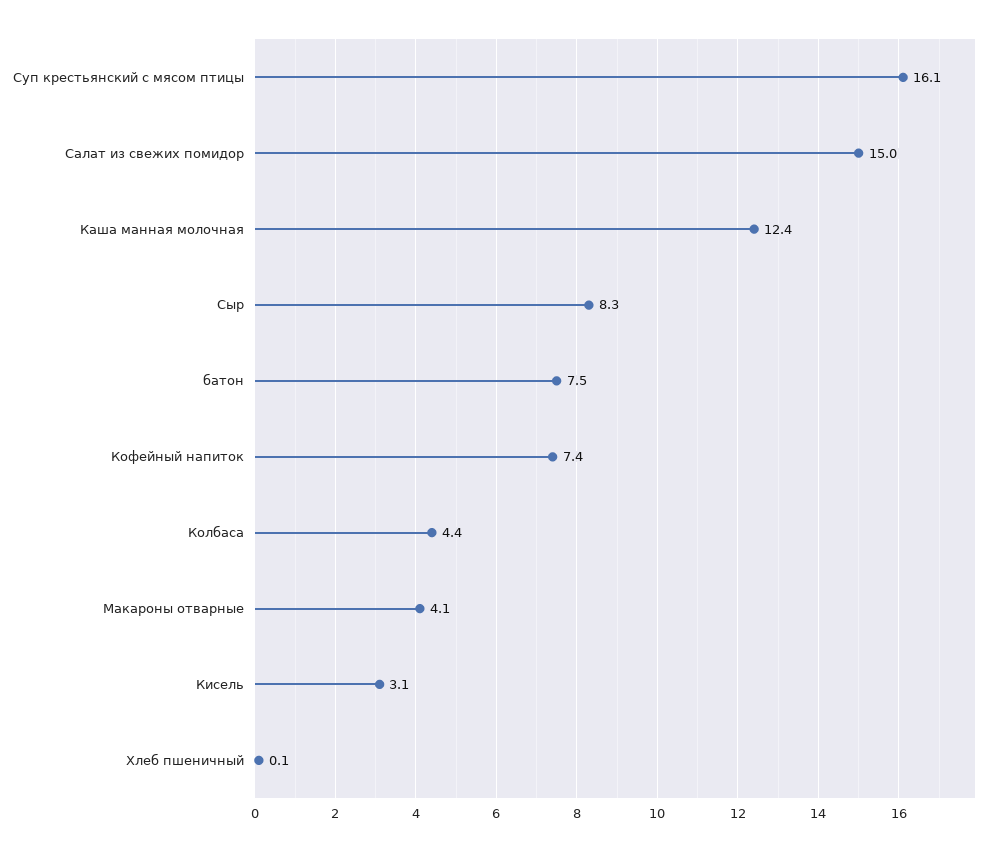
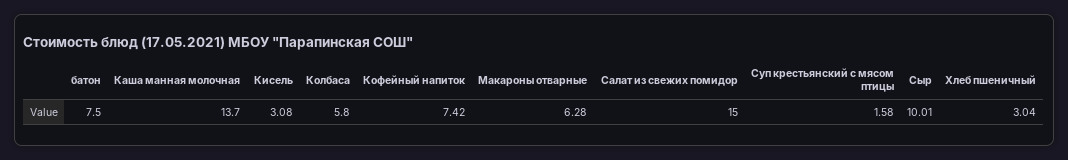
Суп крестьянский с мясом птицы: 16.1 -> 1.58
Каша манная молочная: 12.4 -> 13.7
Сыр: 8.3 -> 10.01
Колбаса: 4.4 -> 5.8
Макароны отварные: 4.1 -> 6.28
Хлеб пшеничный: 0.1 -> 3.04

